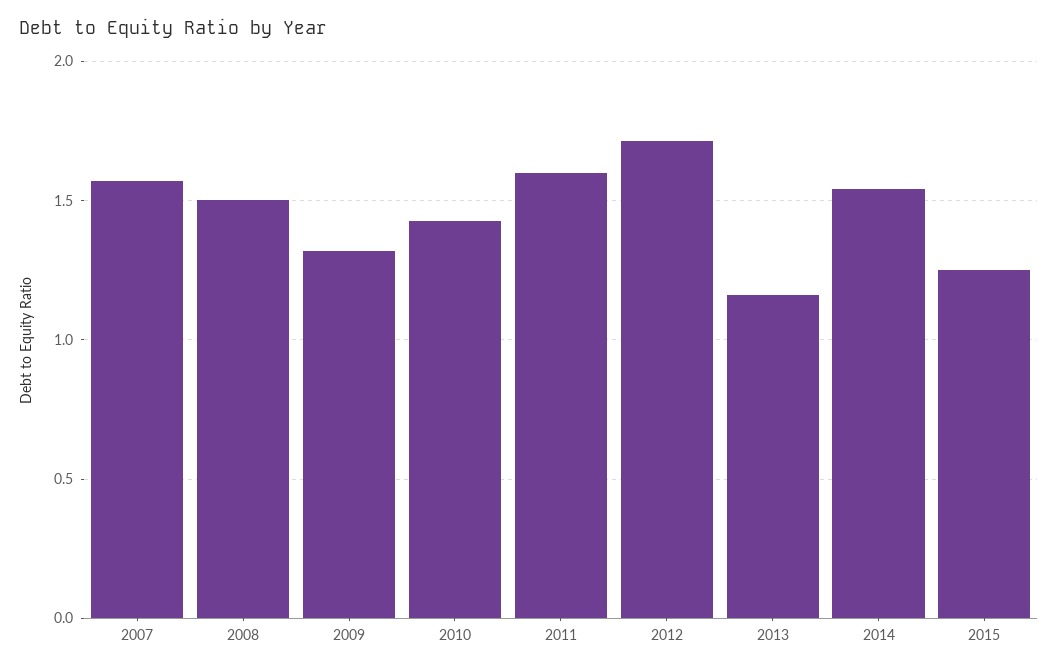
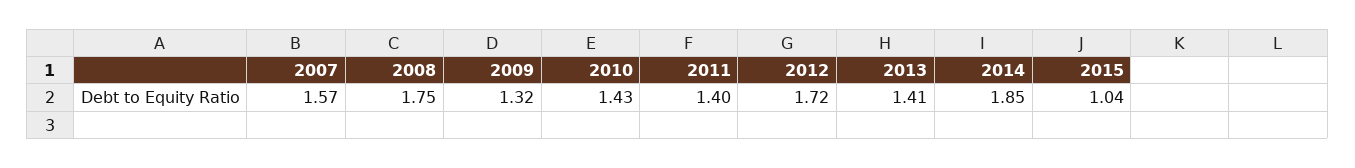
2008: 1.5 -> 1.75
2011: 1.6 -> 1.4
2013: 1.15 -> 1.41
2014: 1.55 -> 1.85
2015: 1.25 -> 1.04

